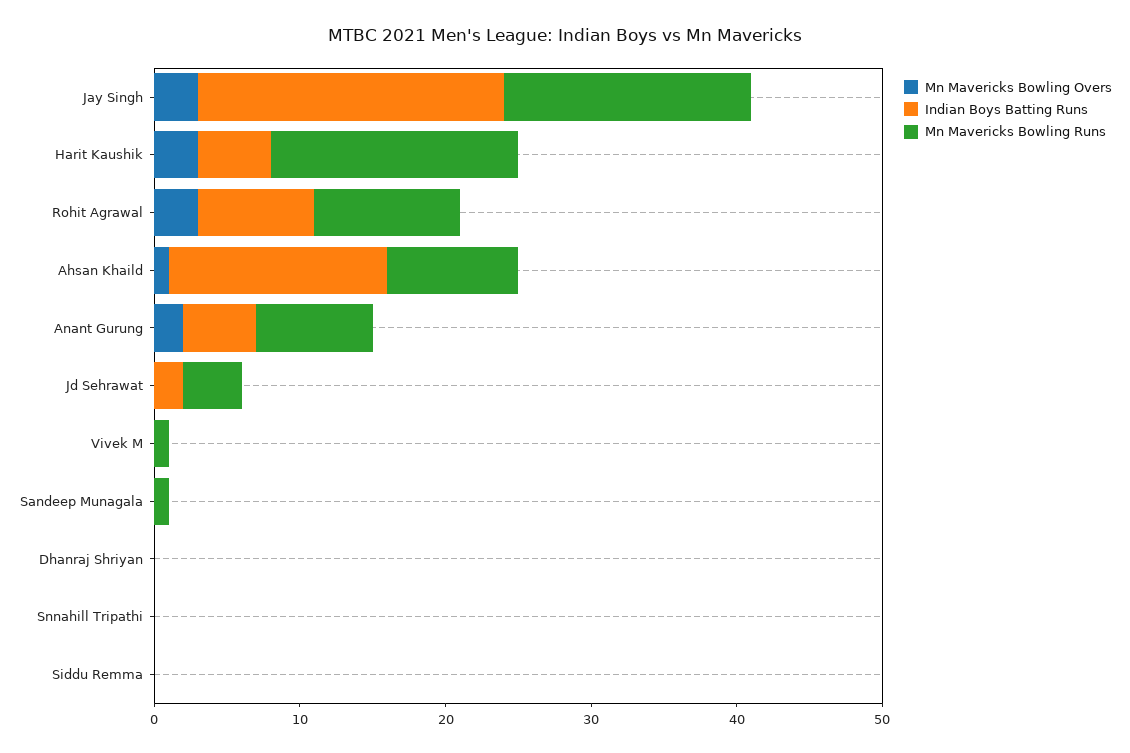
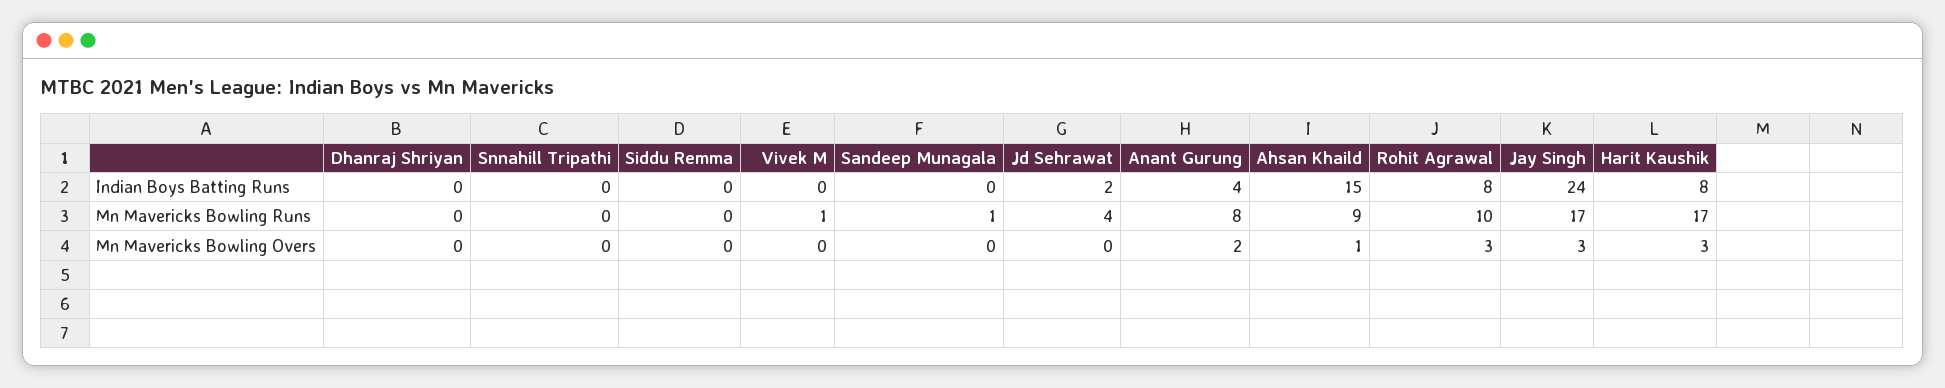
Indian Boys Batting Runs, Jay Singh: 21 -> 24
Indian Boys Batting Runs, Harit Kaushik: 5 -> 8
Indian Boys Batting Runs, Anant Gurung: 5 -> 4

